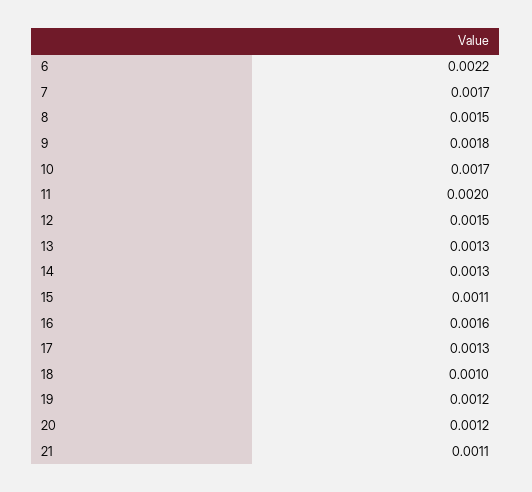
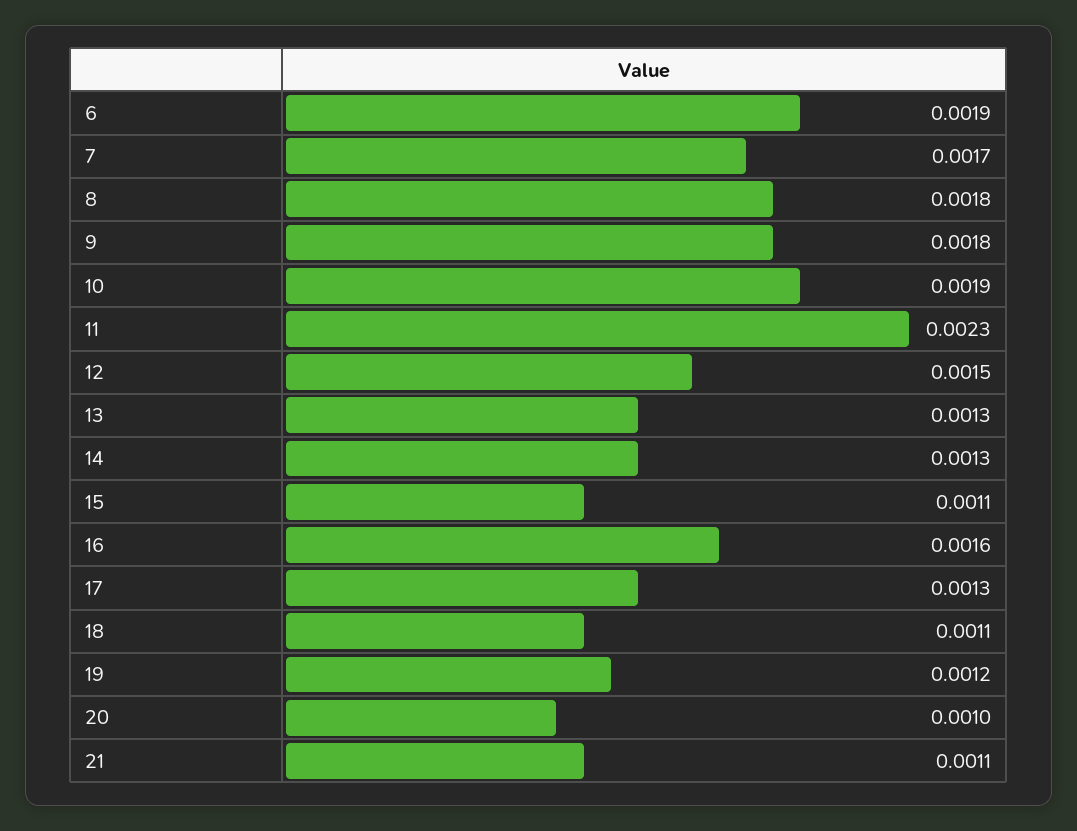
6: 0.0022 -> 0.0019
8: 0.0015 -> 0.0018
10: 0.0017 -> 0.0019
11: 0.002 -> 0.0023
18: 0.001 -> 0.0011
20: 0.0012 -> 0.001

